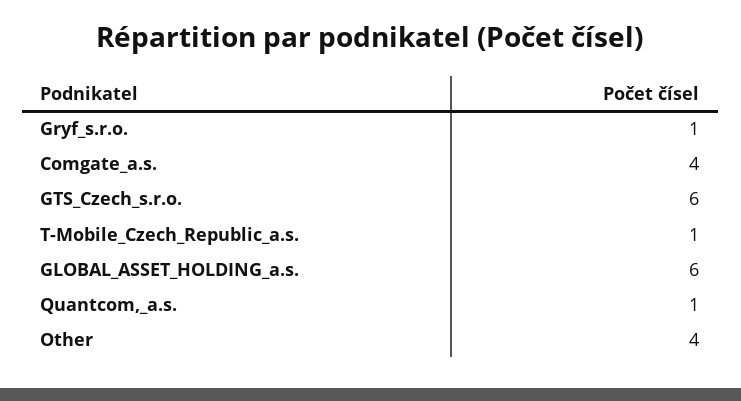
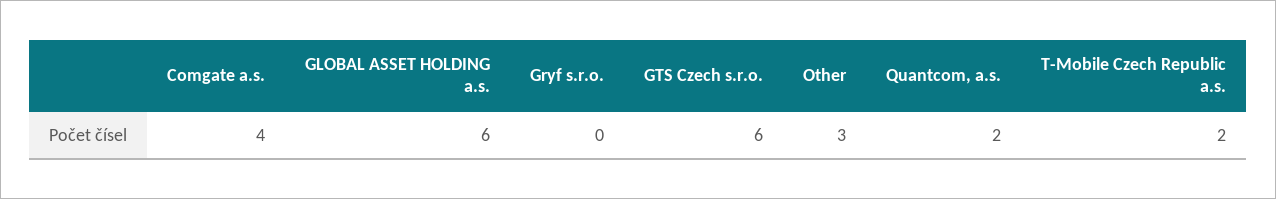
Gryf_s.r.o.: 1 -> 0
T-Mobile_Czech_Republic_a.s.: 1 -> 2
Quantcom,_a.s.: 1 -> 2
Other: 4 -> 3

